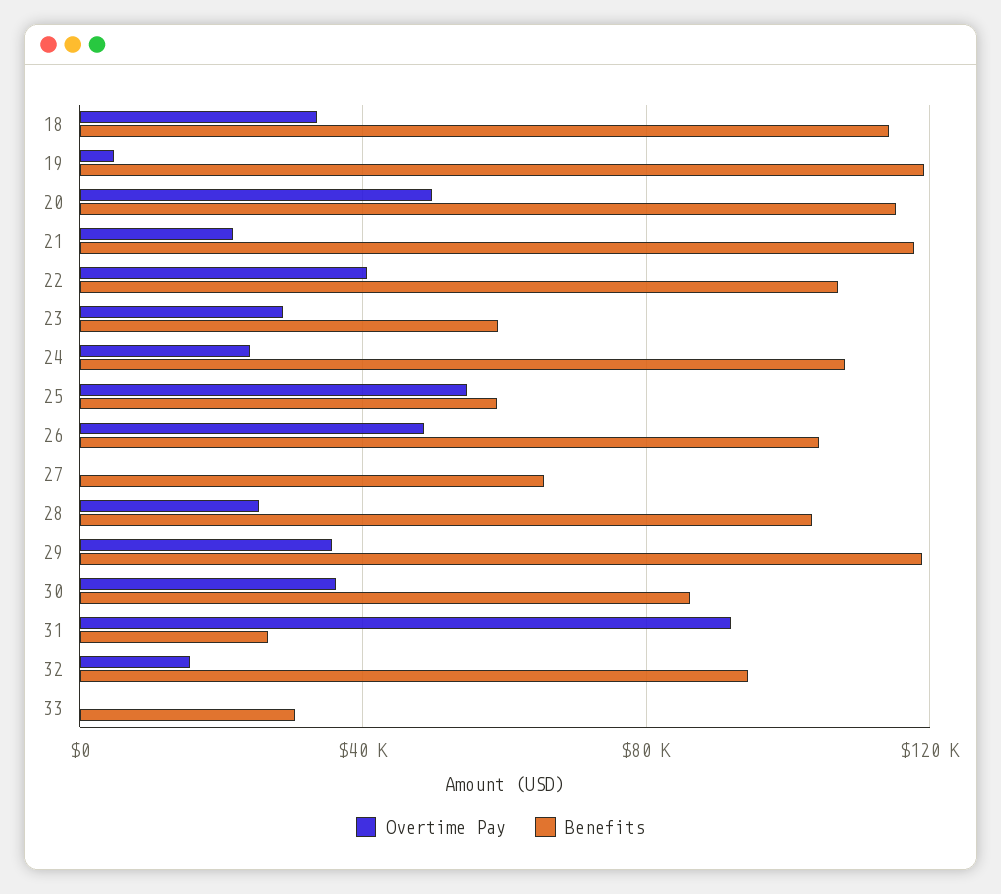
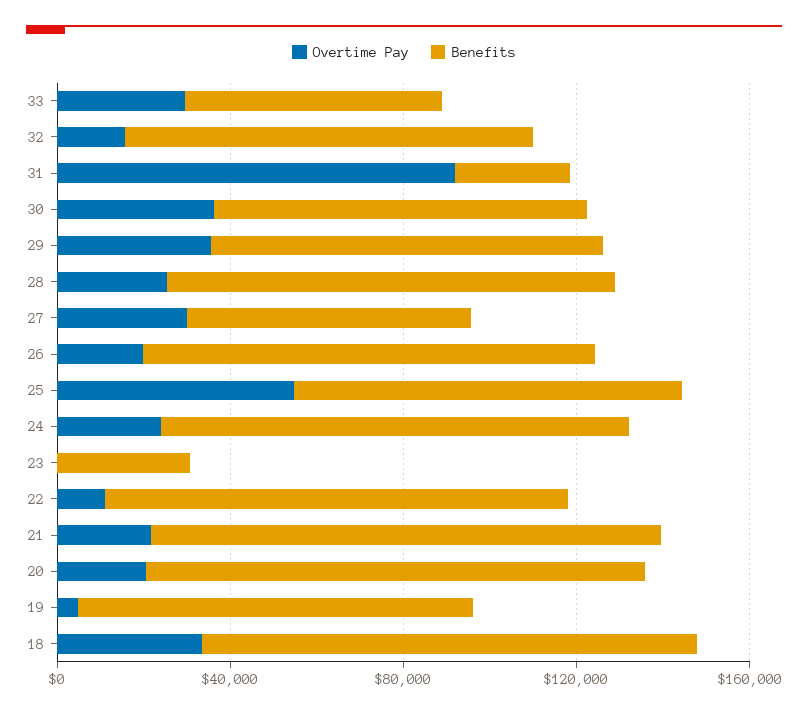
Benefits, 19: 120000 -> 90000
Overtime Pay, 20: 50000 -> 20000
Overtime Pay, 22: 40000 -> 10000
Overtime Pay, 23: 30000 -> 0
Benefits, 23: 60000 -> 30000
Benefits, 25: 60000 -> 90000
Overtime Pay, 26: 50000 -> 20000
Overtime Pay, 27: 0 -> 30000
Benefits, 29: 120000 -> 90000
Overtime Pay, 33: 0 -> 30000
Benefits, 33: 30000 -> 60000

